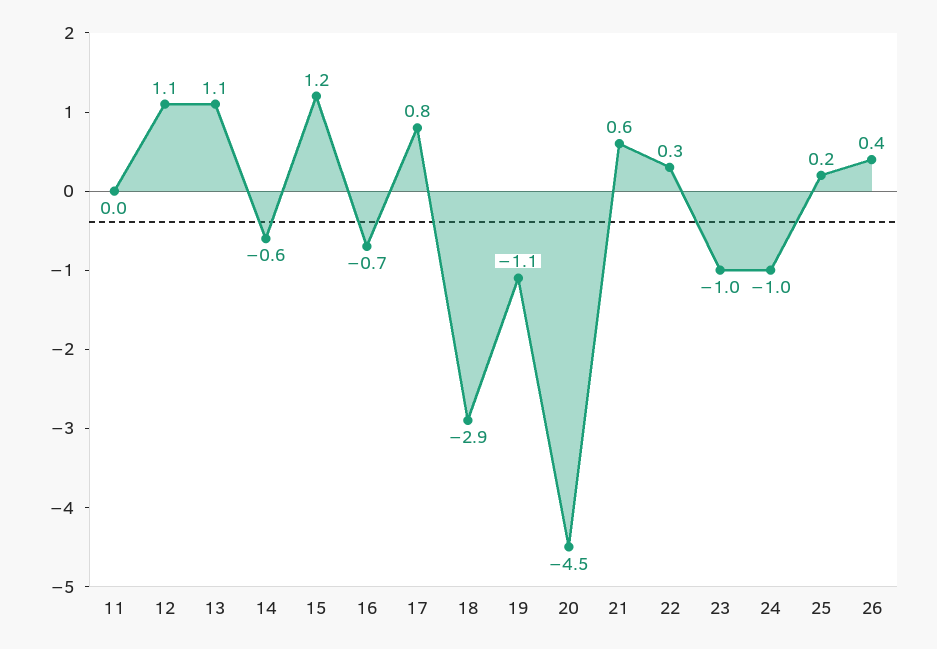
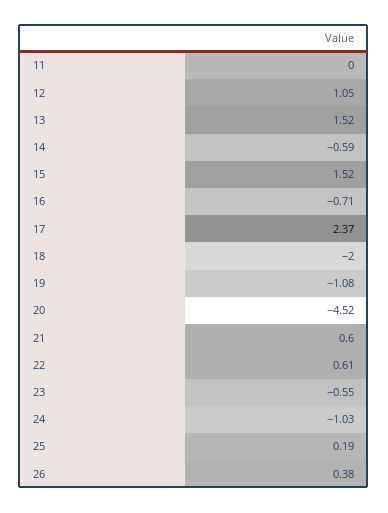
13: 1.1 -> 1.52
15: 1.2 -> 1.52
17: 0.8 -> 2.37
18: -2.9 -> -2
22: 0.3 -> 0.61
23: -1 -> -0.55

